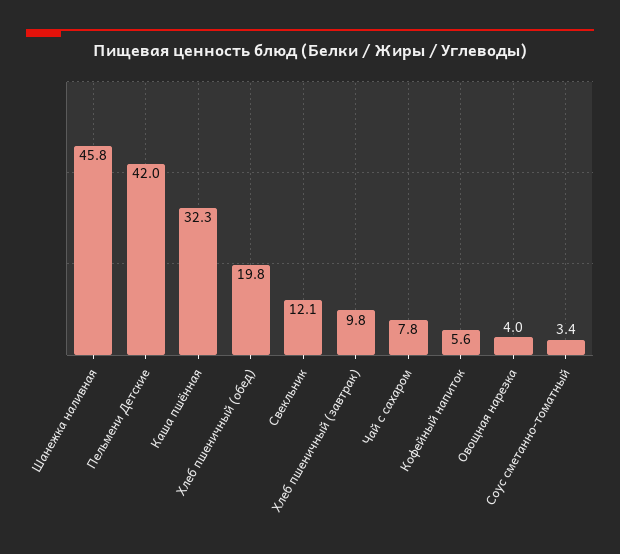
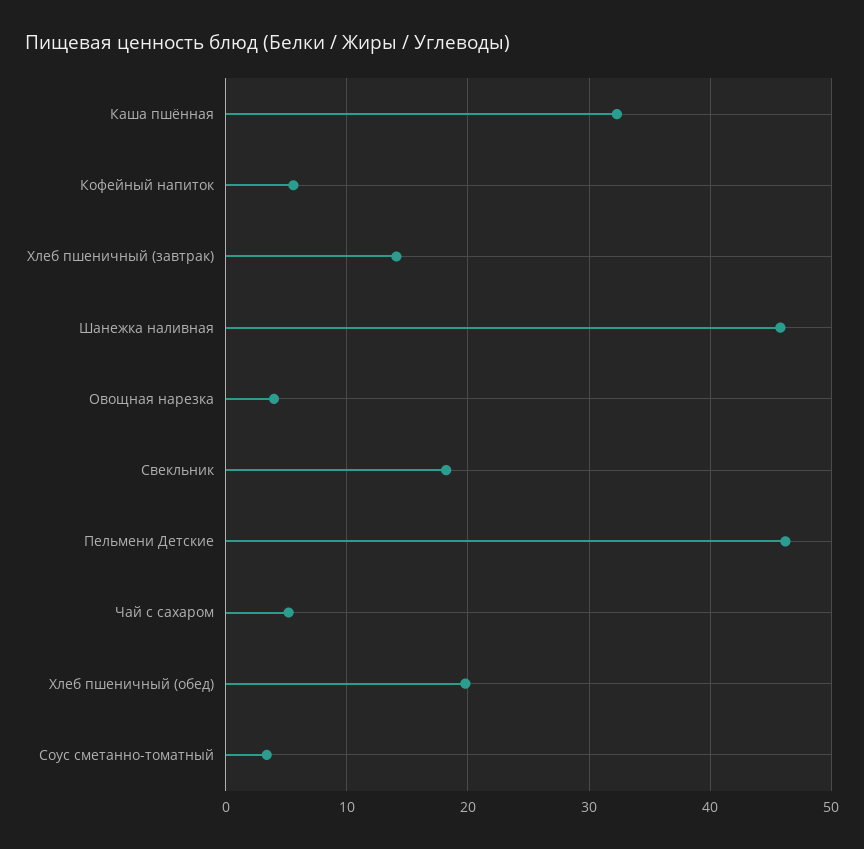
Пельмени Детские: 42 -> 46
Свекльник: 12.1 -> 18
Хлеб пшеничный (завтрак): 9.8 -> 14
Чай с сахаром: 7.8 -> 5

